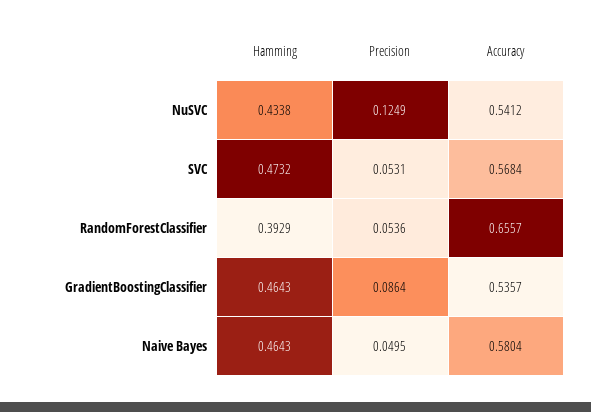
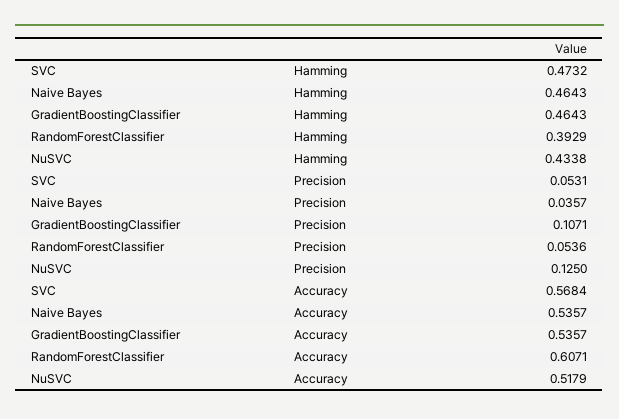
Precision, NuSVC: 0.1249 -> 0.125
Accuracy, NuSVC: 0.5412 -> 0.5179
Accuracy, RandomForestClassifier: 0.6557 -> 0.6071
Precision, GradientBoostingClassifier: 0.0864 -> 0.1071
Precision, Naive Bayes: 0.0495 -> 0.0357
Accuracy, Naive Bayes: 0.5804 -> 0.5357

